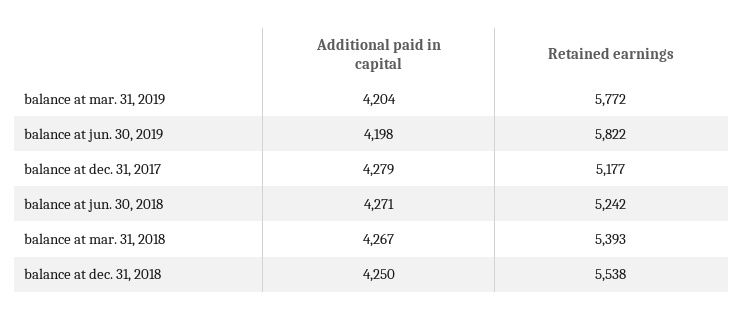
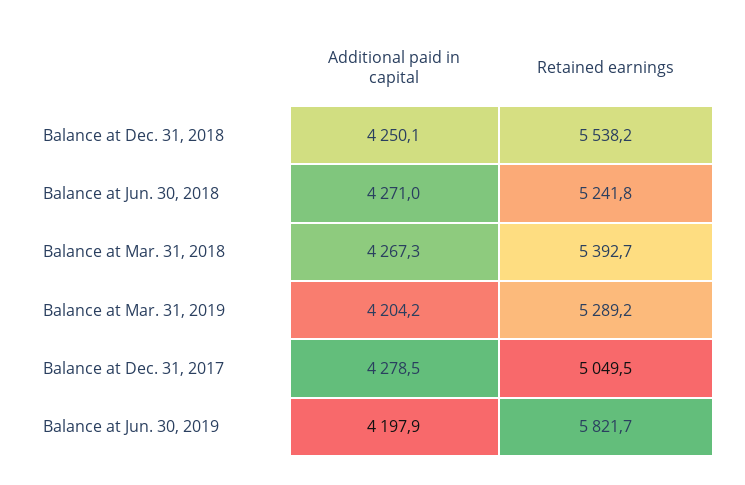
Retained earnings, balance at mar. 31, 2019: 5772 -> 5289.2
Retained earnings, balance at dec. 31, 2017: 5177 -> 5049.5

